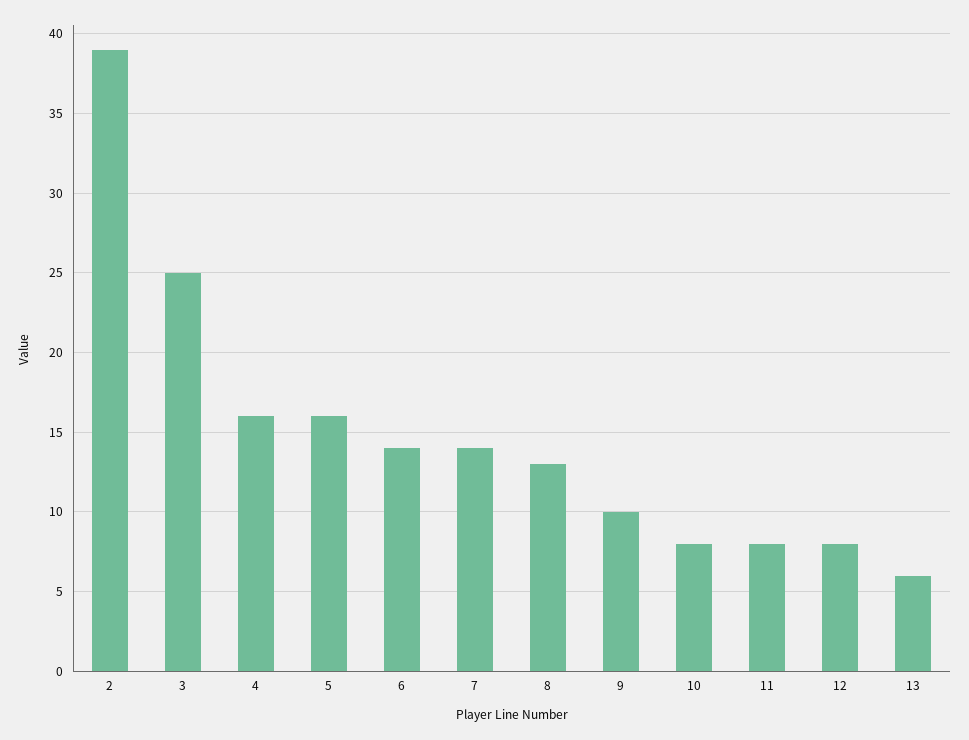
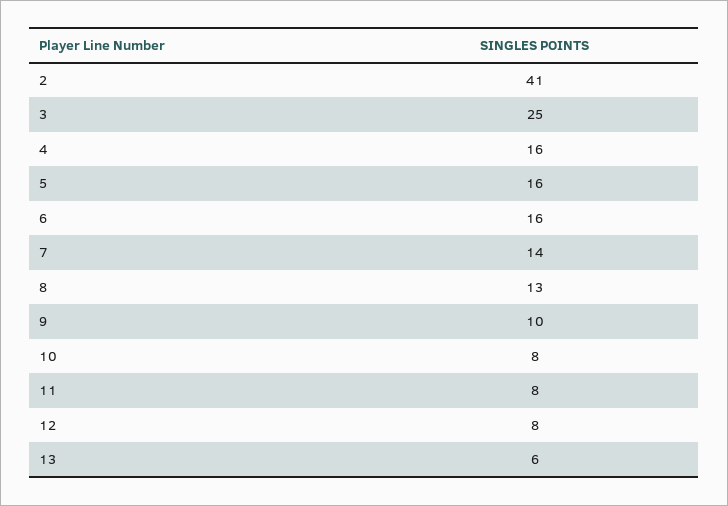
2: 39 -> 41
6: 14 -> 16

